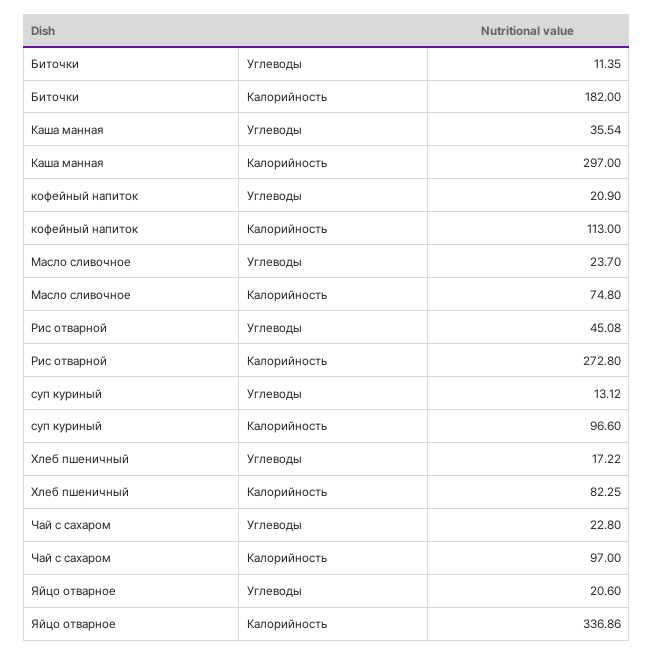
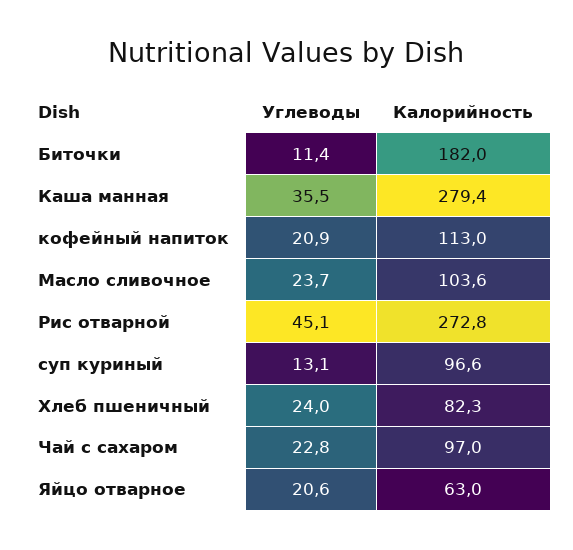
Каша манная, Калорийность: 297 -> 279.4
Масло сливочное, Калорийность: 74.8 -> 103.6
Хлеб пшеничный, Углеводы: 17.22 -> 24
Яйцо отварное, Калорийность: 336.86 -> 63

